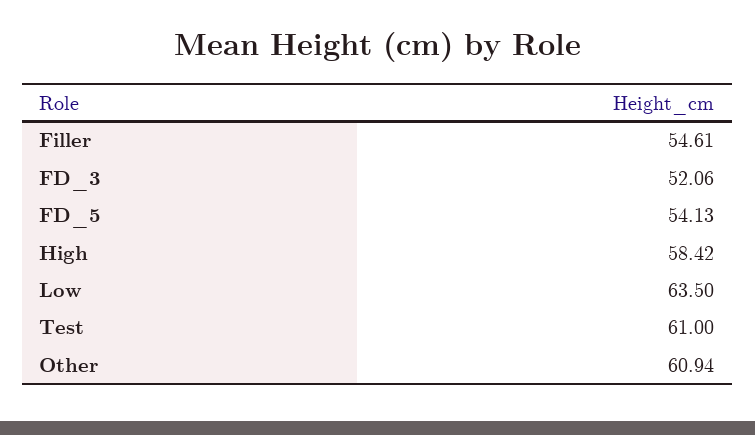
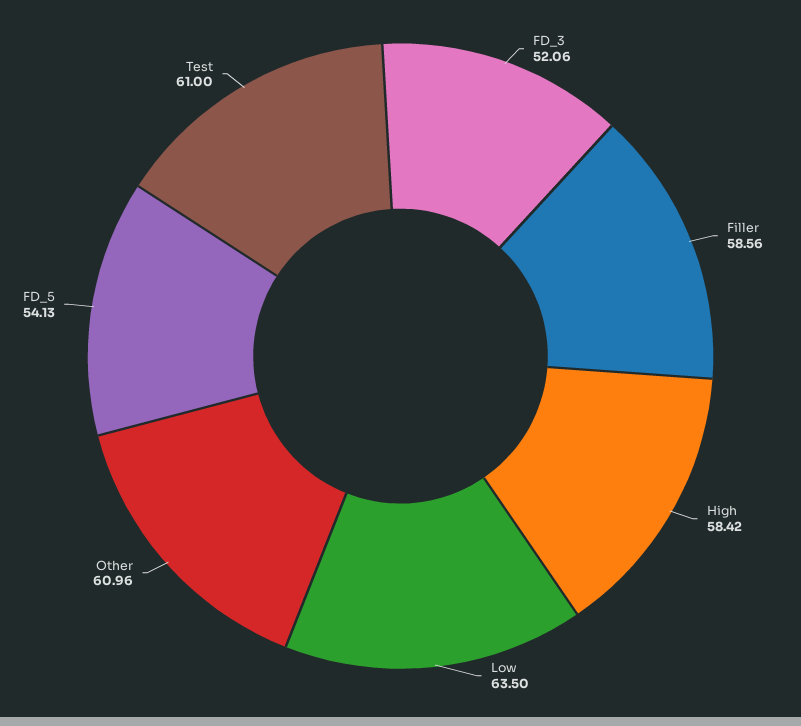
Filler: 54.61 -> 58.56
Other: 60.94 -> 60.96

